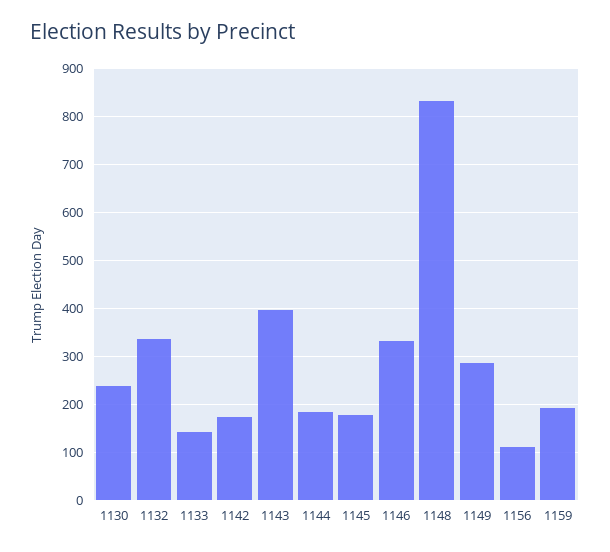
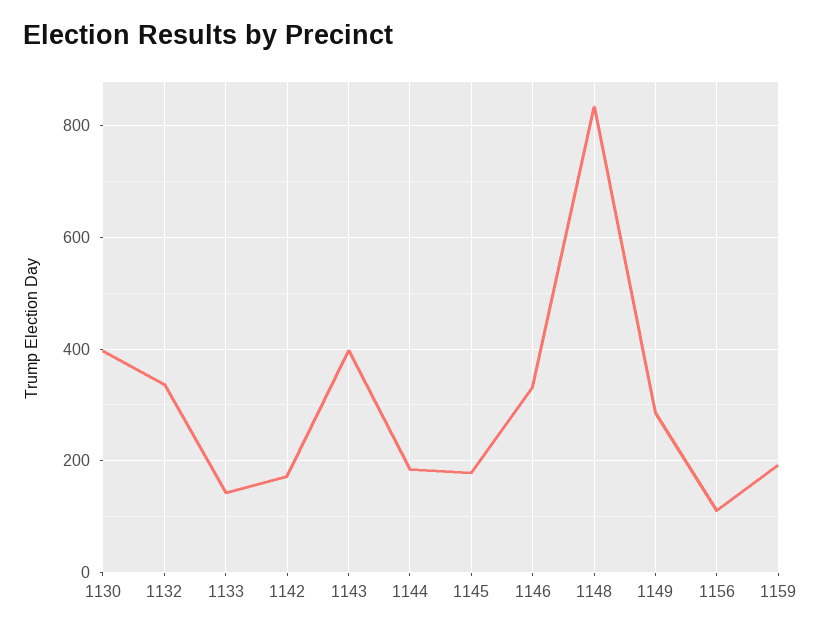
1130: 240 -> 400

